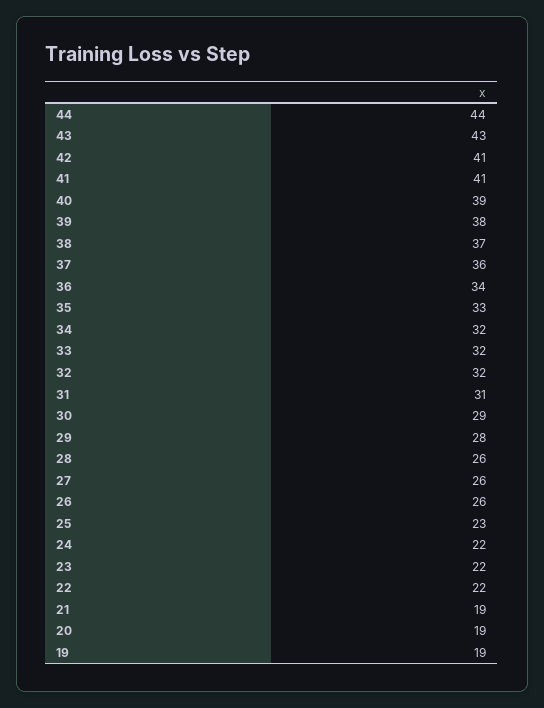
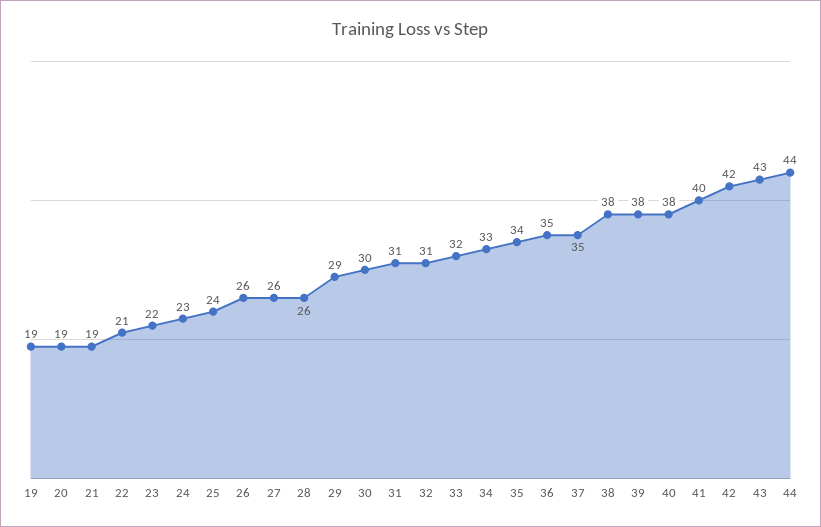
42: 41 -> 42
41: 41 -> 40
40: 39 -> 38
38: 37 -> 38
37: 36 -> 35
36: 34 -> 35
35: 33 -> 34
34: 32 -> 33
32: 32 -> 31
30: 29 -> 30
29: 28 -> 29
25: 23 -> 24
24: 22 -> 23
22: 22 -> 21

